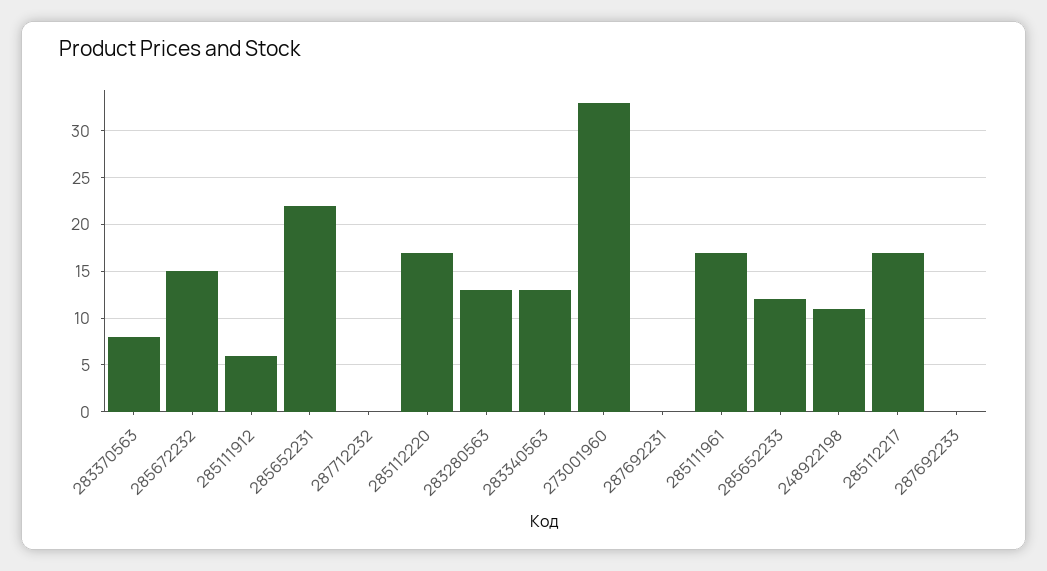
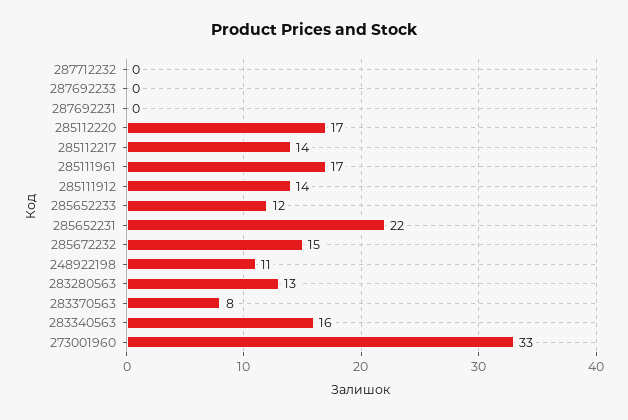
285111912: 6 -> 14
283340563: 13 -> 16
285112217: 17 -> 14

